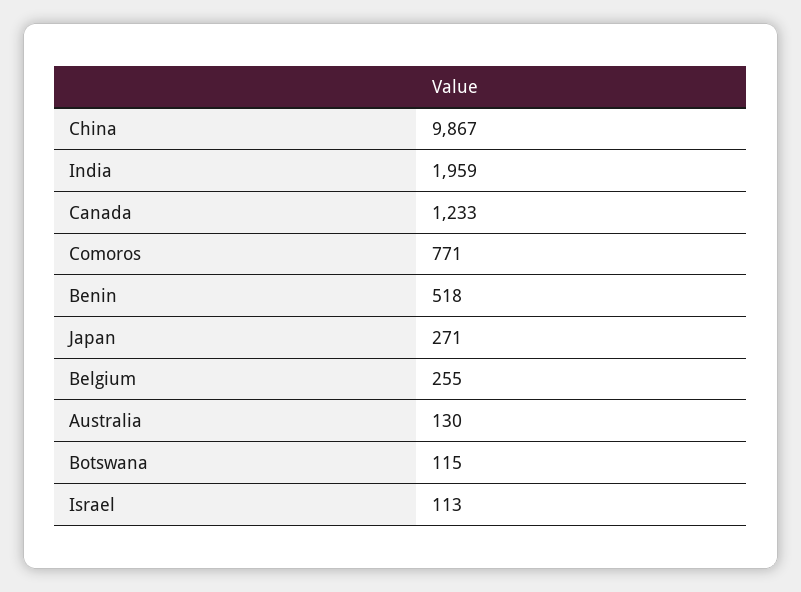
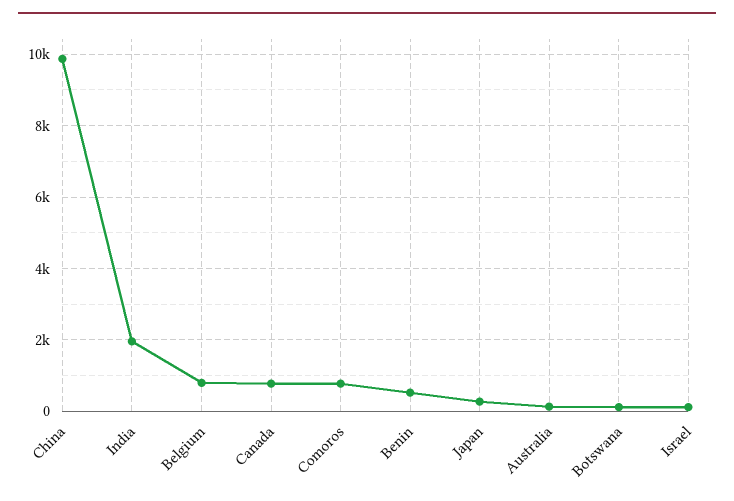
Canada: 1233 -> 800
Belgium: 255 -> 800

